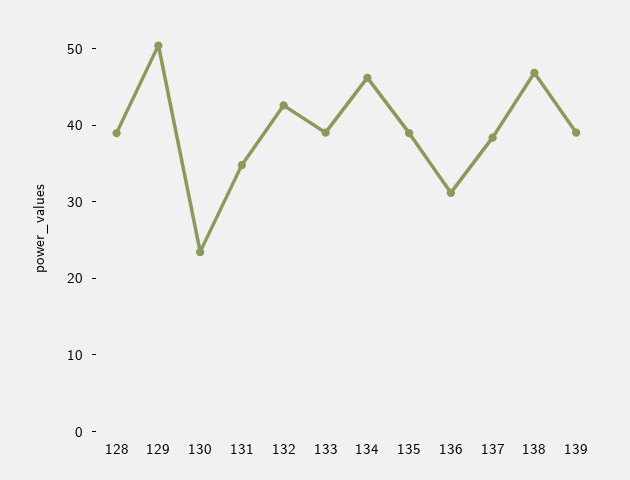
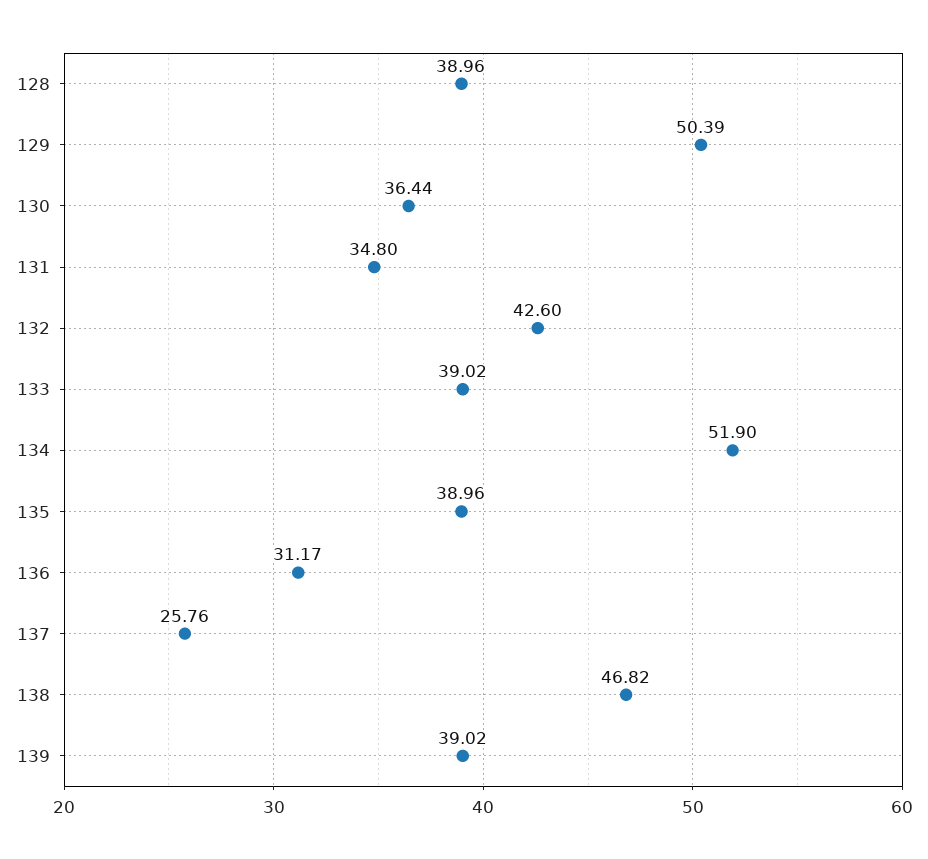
130: 24 -> 36.44
134: 46 -> 51.9
137: 38 -> 25.76

